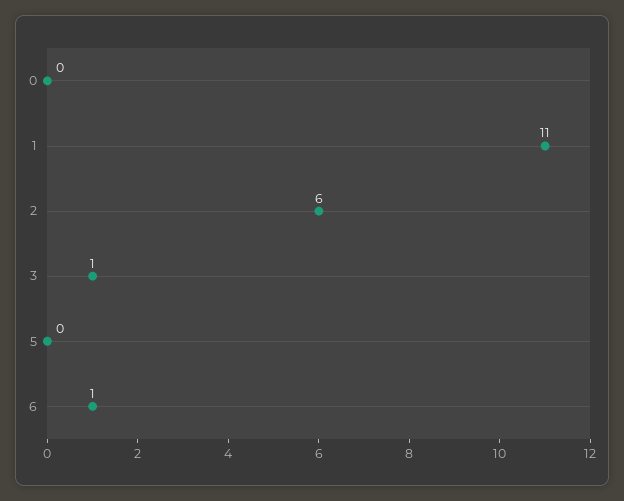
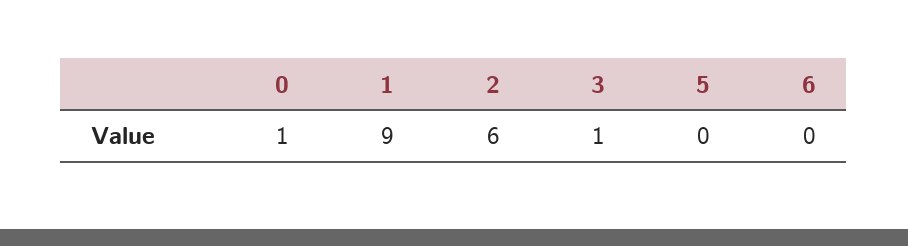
0: 0 -> 1
1: 11 -> 9
6: 1 -> 0

